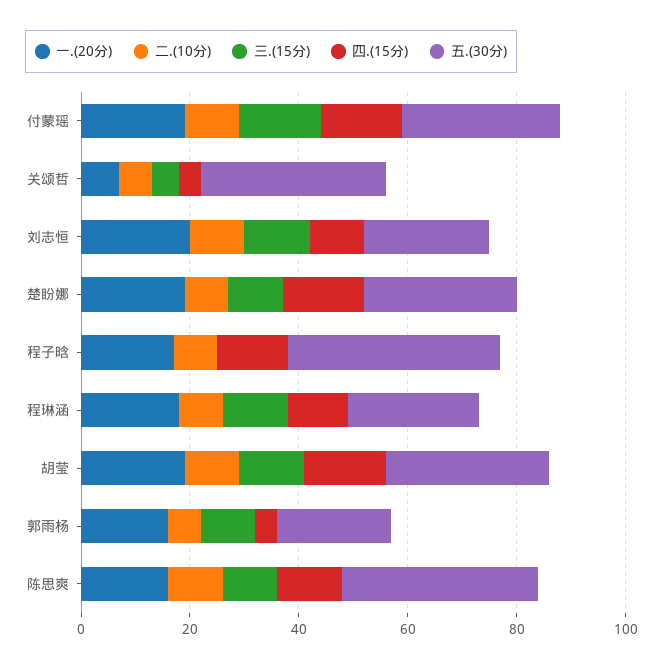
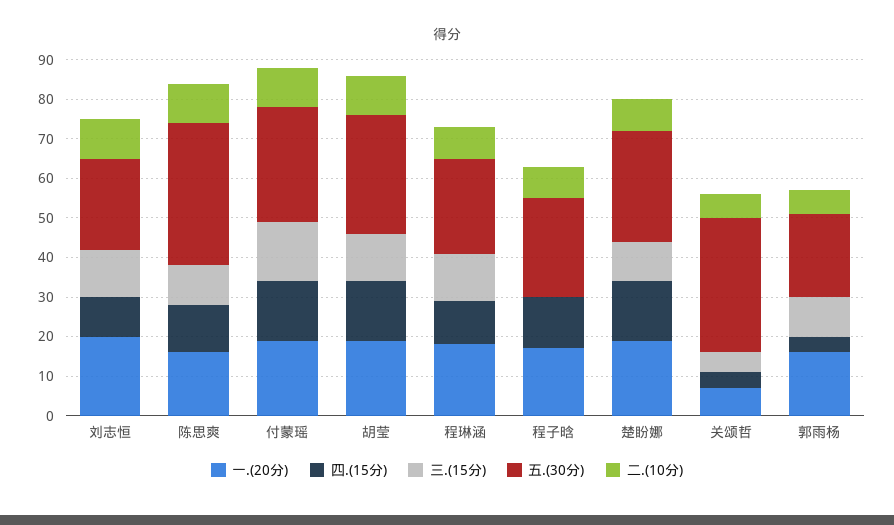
五.(30分), 程子晗: 40 -> 25

